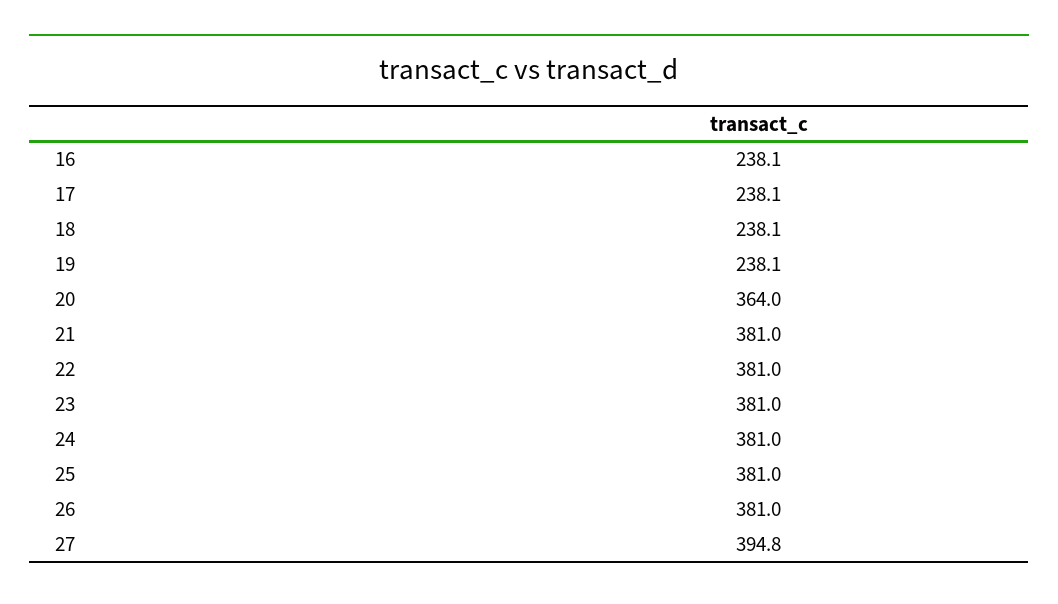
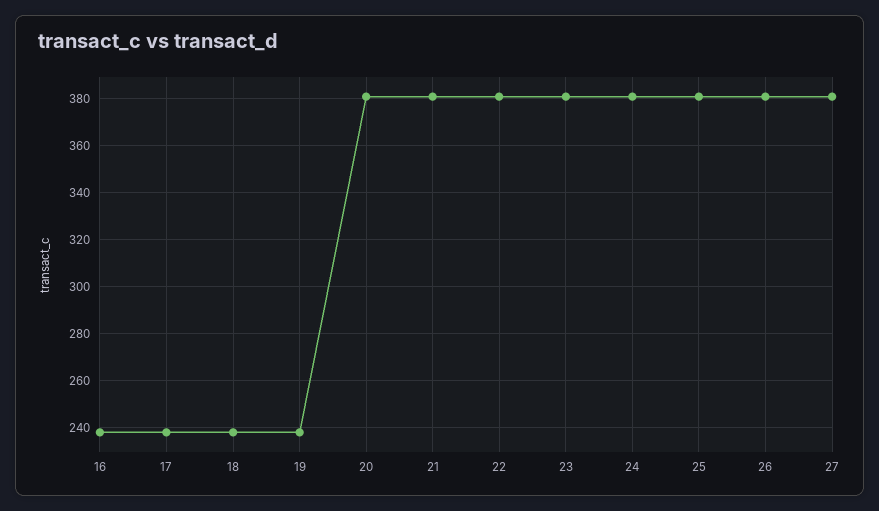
20: 364 -> 380
27: 394.8 -> 380

